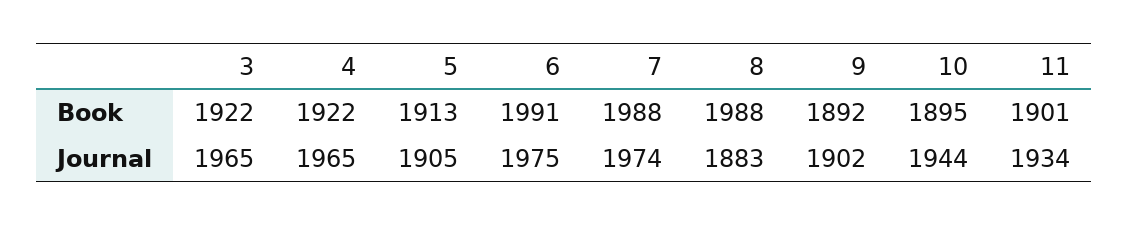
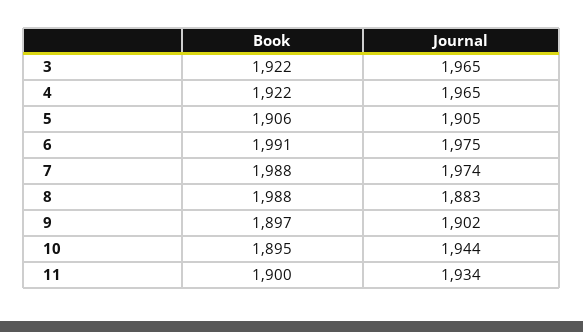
5, Book: 1913 -> 1906
9, Book: 1892 -> 1897
11, Book: 1901 -> 1900

